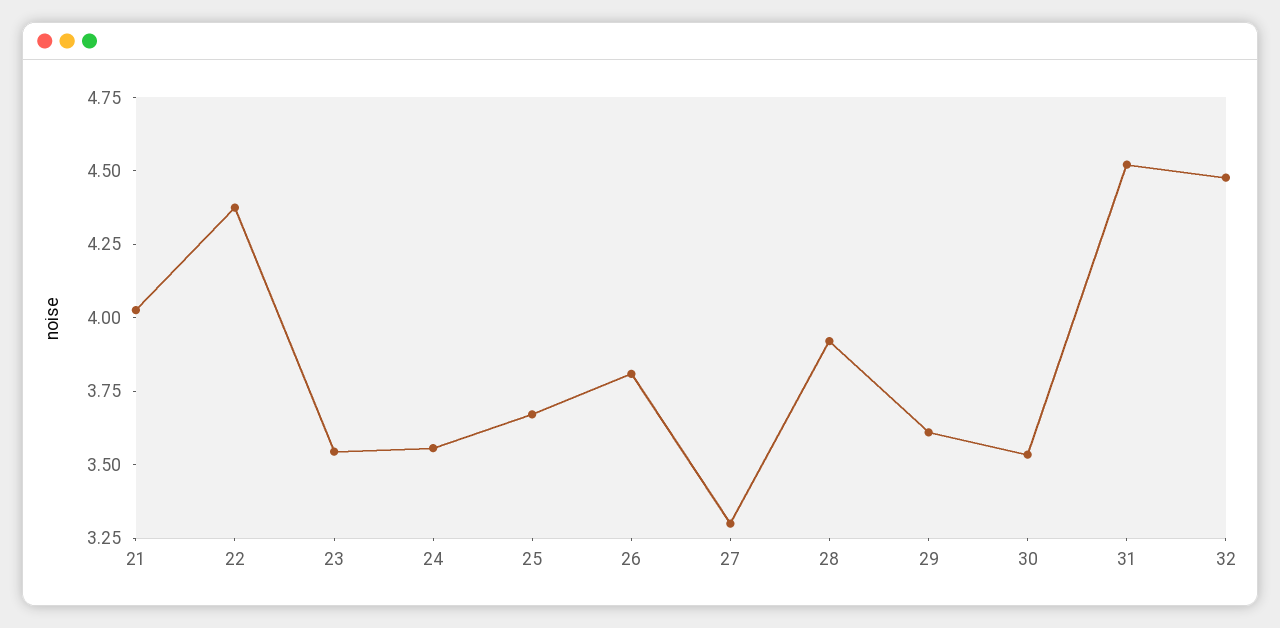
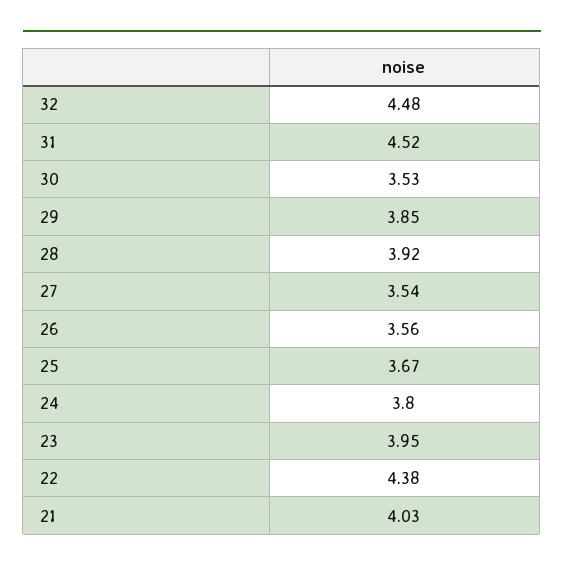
23: 3.55 -> 3.95
24: 3.55 -> 3.8
26: 3.8 -> 3.56
27: 3.3 -> 3.54
29: 3.6 -> 3.85

